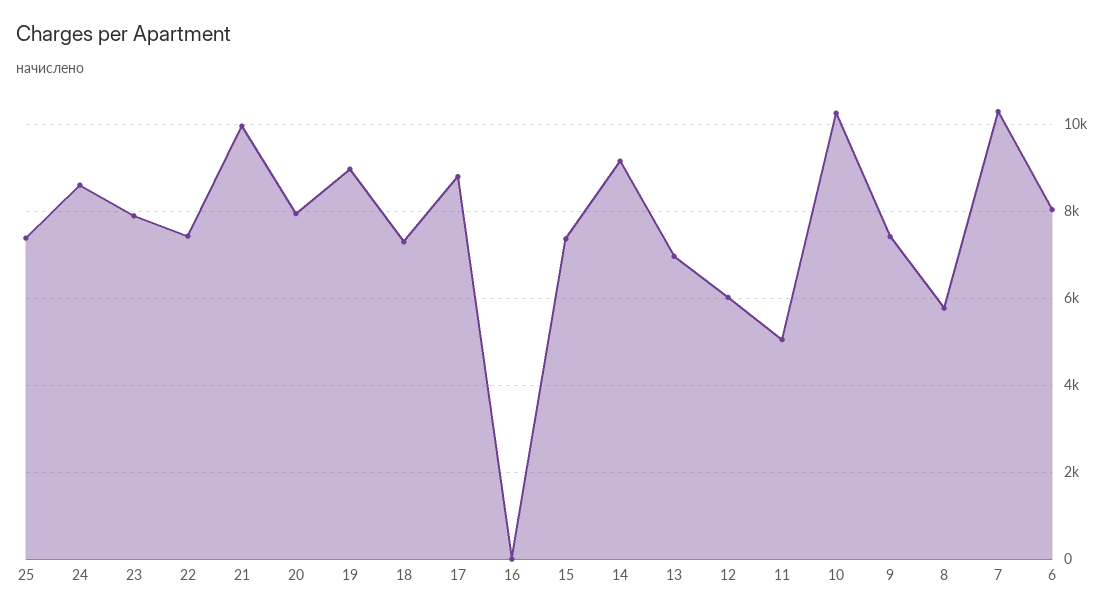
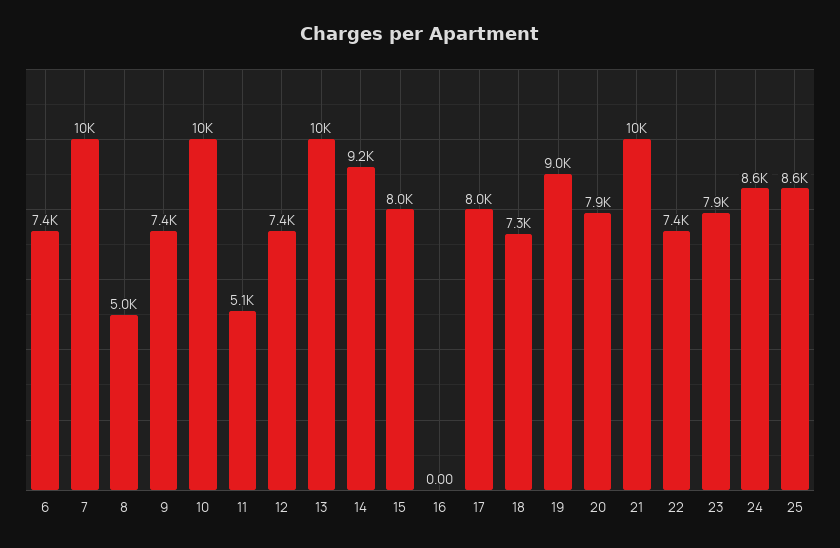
25: 7400 -> 8600
17: 8800 -> 8000
15: 7400 -> 8000
13: 7000 -> 10000
12: 6000 -> 7400
8: 5800 -> 5000
6: 8000 -> 7400

